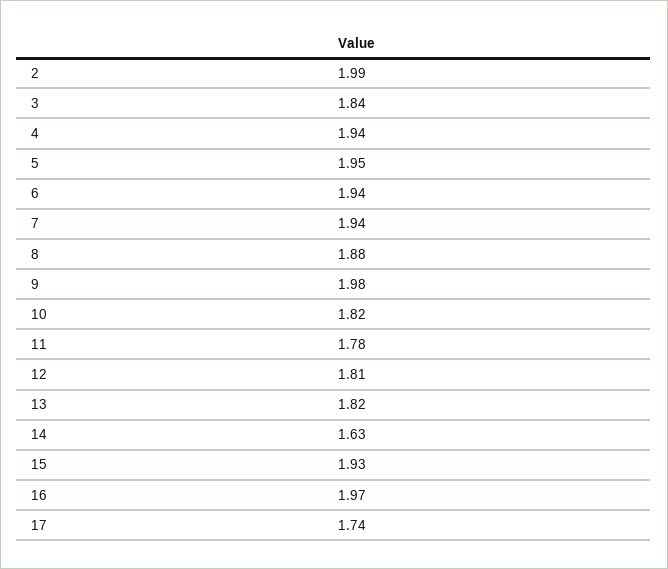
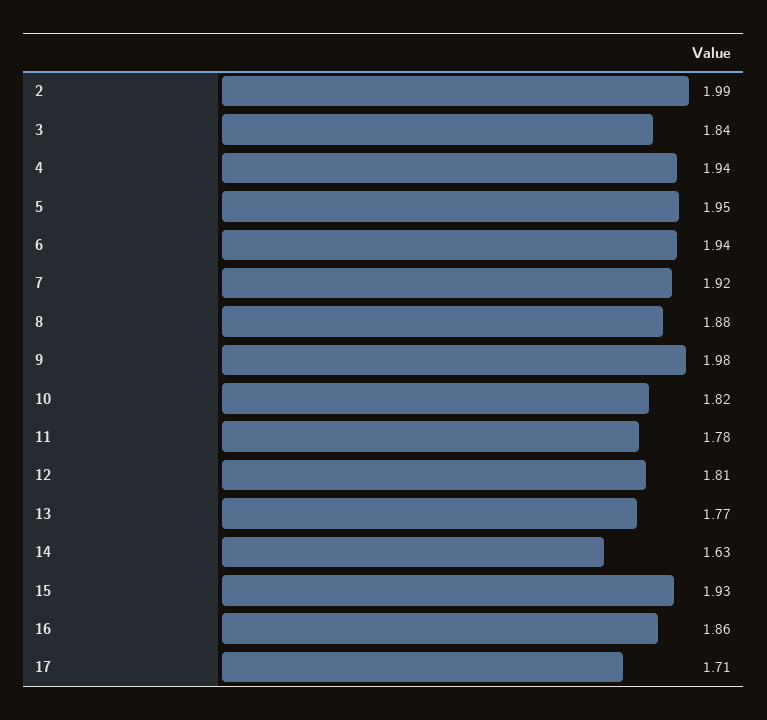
7: 1.94 -> 1.92
13: 1.82 -> 1.77
16: 1.97 -> 1.86
17: 1.74 -> 1.71

